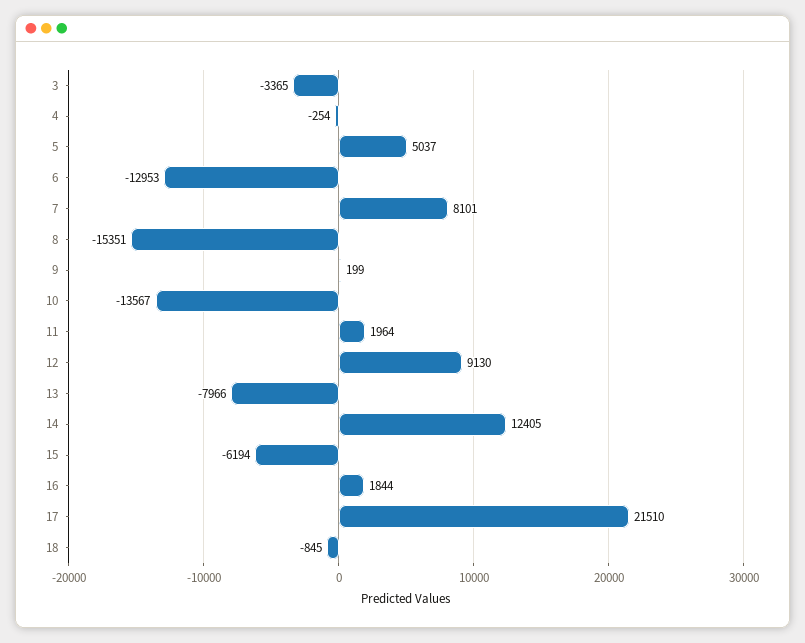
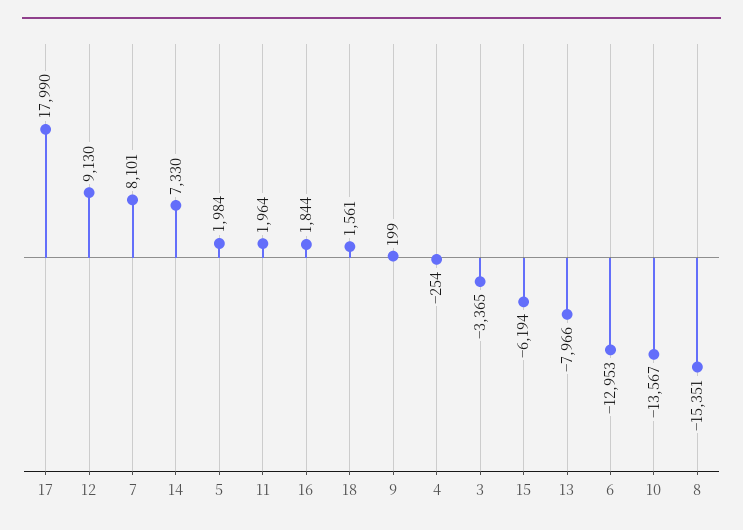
5: 5037 -> 1984
14: 12405 -> 7330
17: 21510 -> 17990
18: -845 -> 1561

